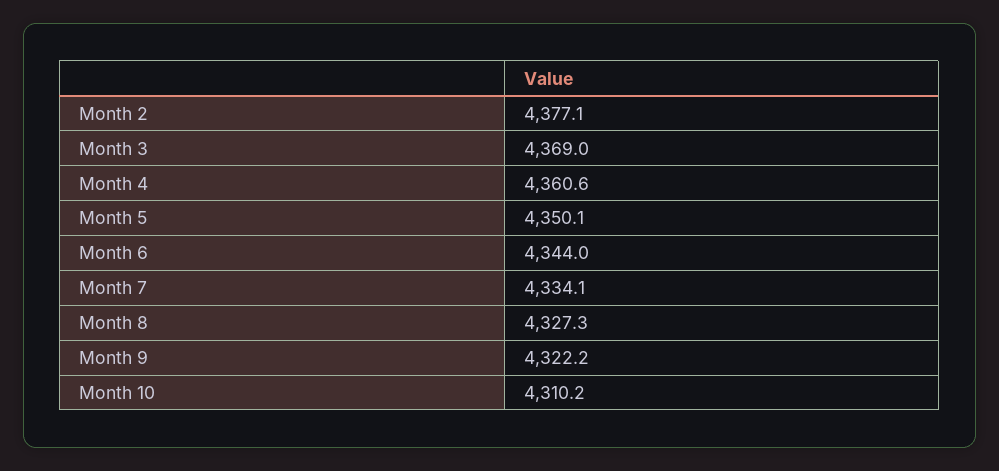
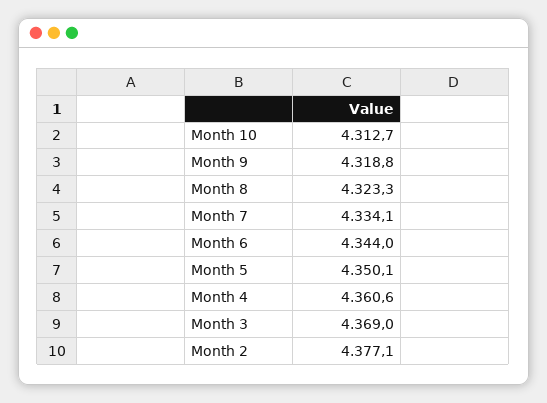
Month 8: 4327.3 -> 4323.3
Month 9: 4322.2 -> 4318.8
Month 10: 4310.2 -> 4312.7

